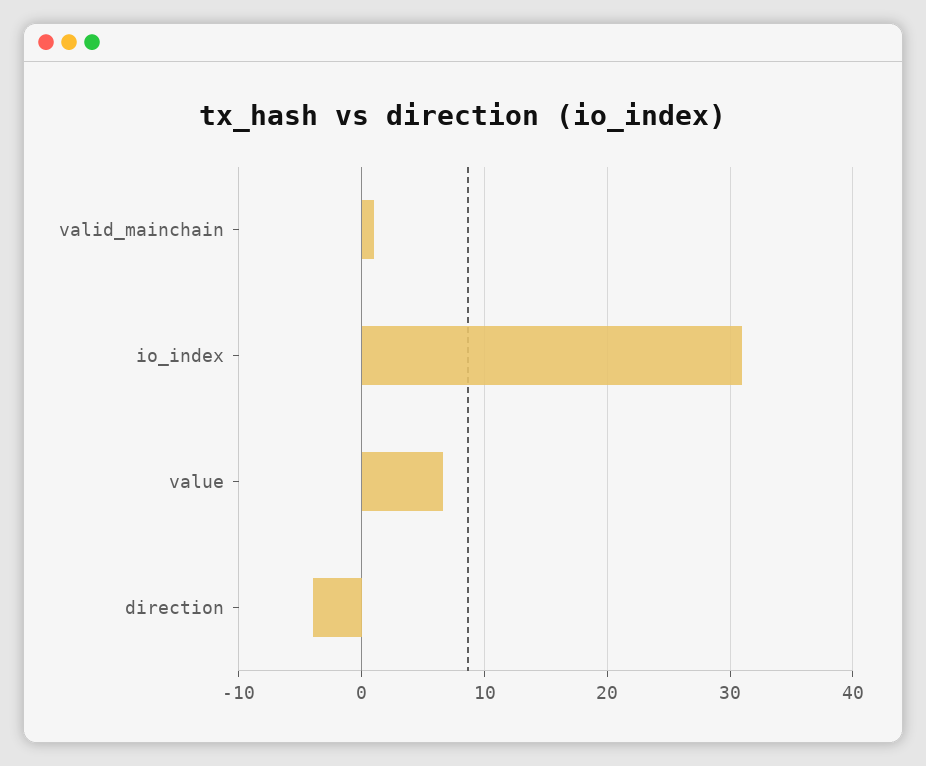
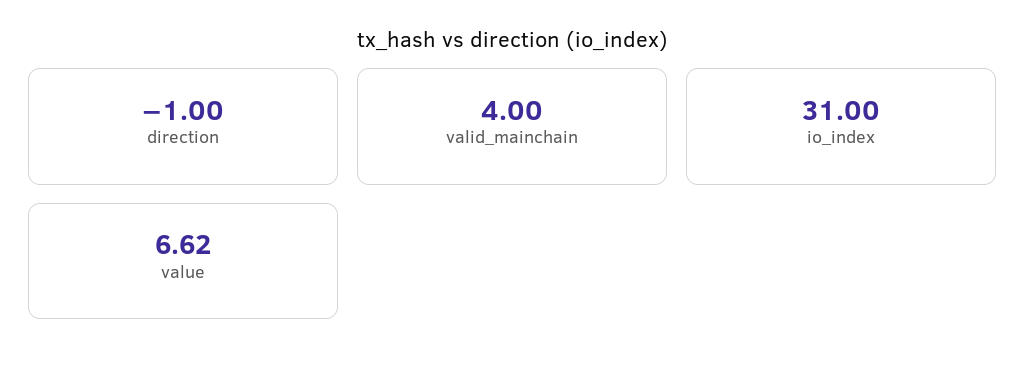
valid_mainchain: 1 -> 4
direction: -4 -> -1

